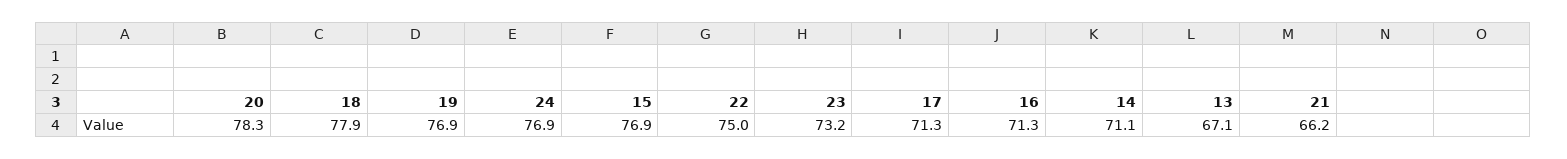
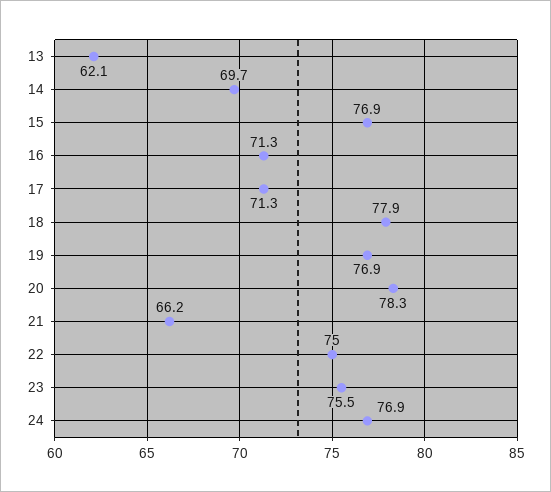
23: 73.2 -> 75.5
14: 71.1 -> 69.7
13: 67.1 -> 62.1

